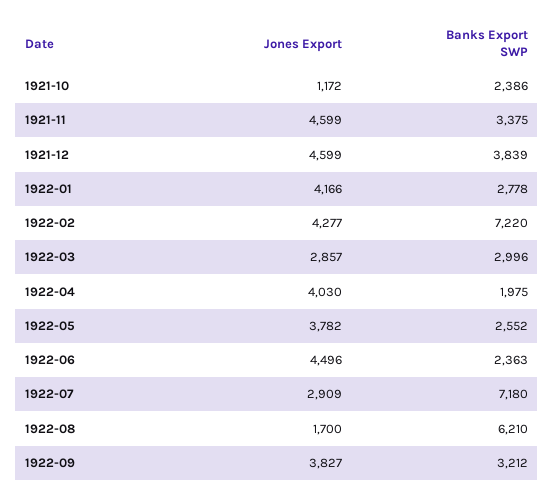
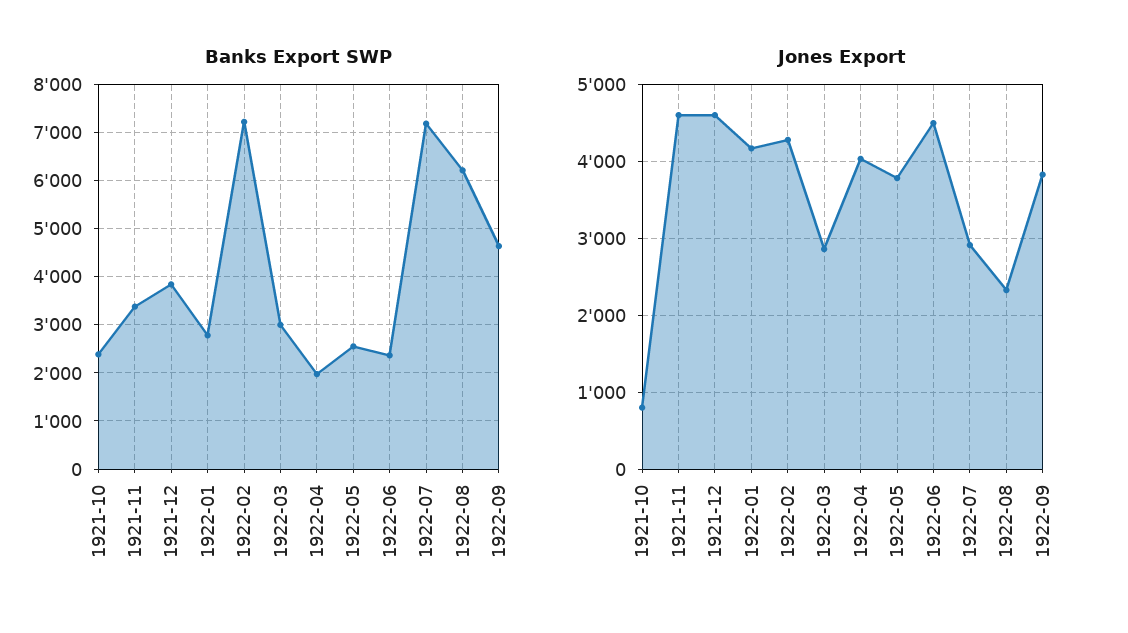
Jones Export, 1921-10: 1172 -> 800
Jones Export, 1922-08: 1700 -> 2300
Banks Export SWP, 1922-09: 3212 -> 4600

